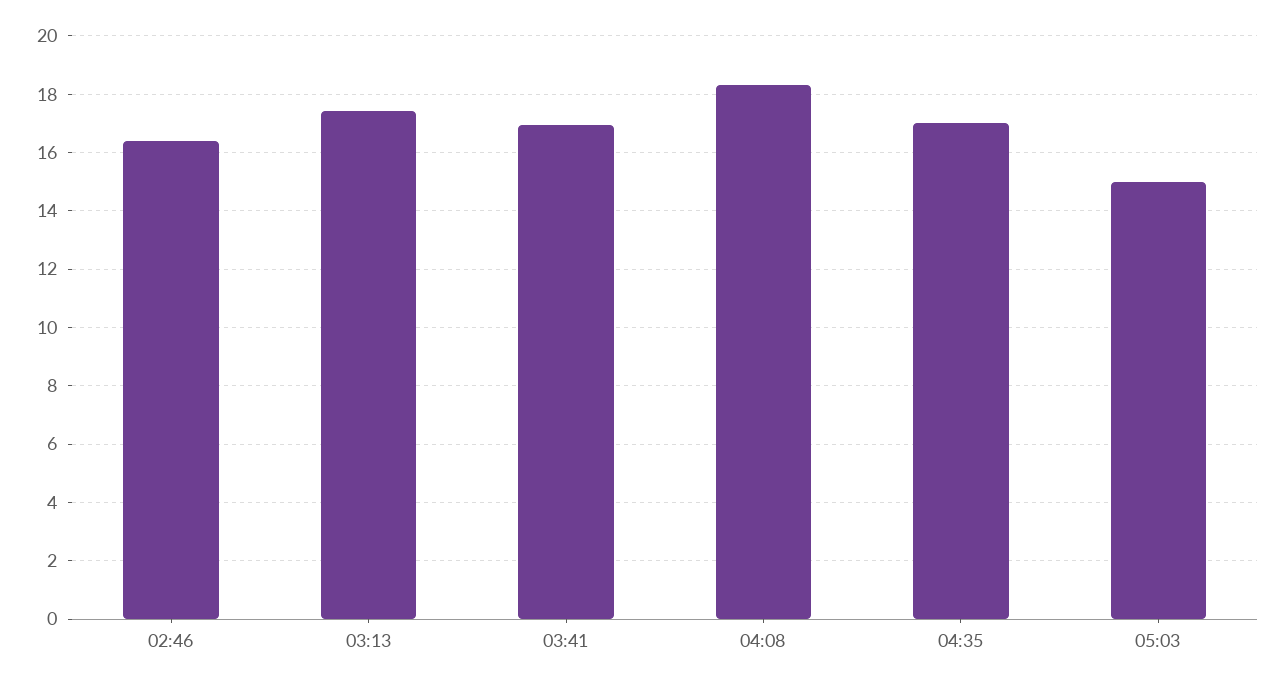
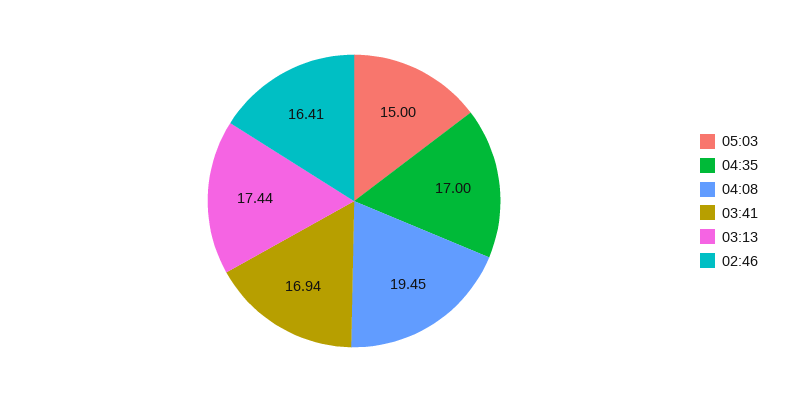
04:08: 18.25 -> 19.45

